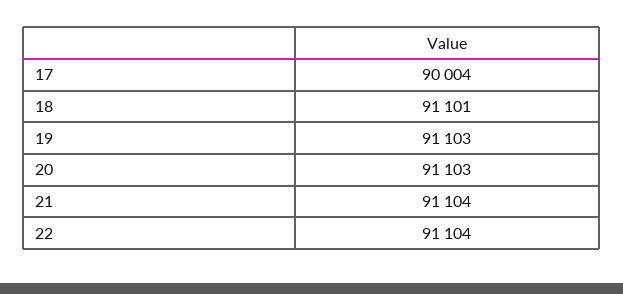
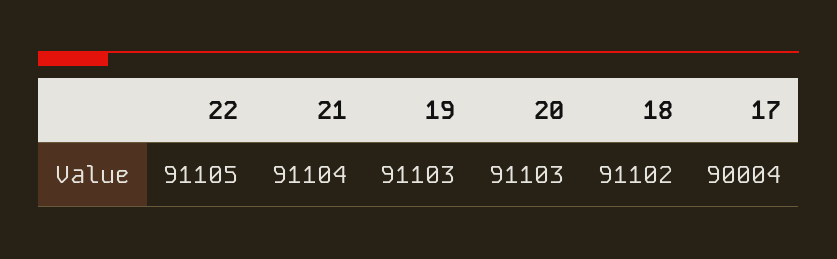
18: 91101 -> 91102
22: 91104 -> 91105

